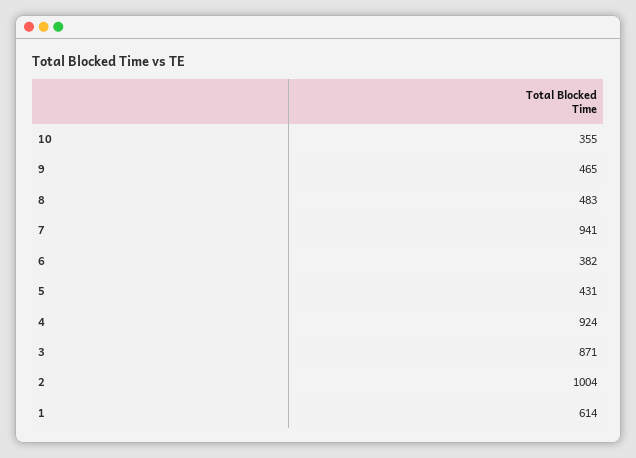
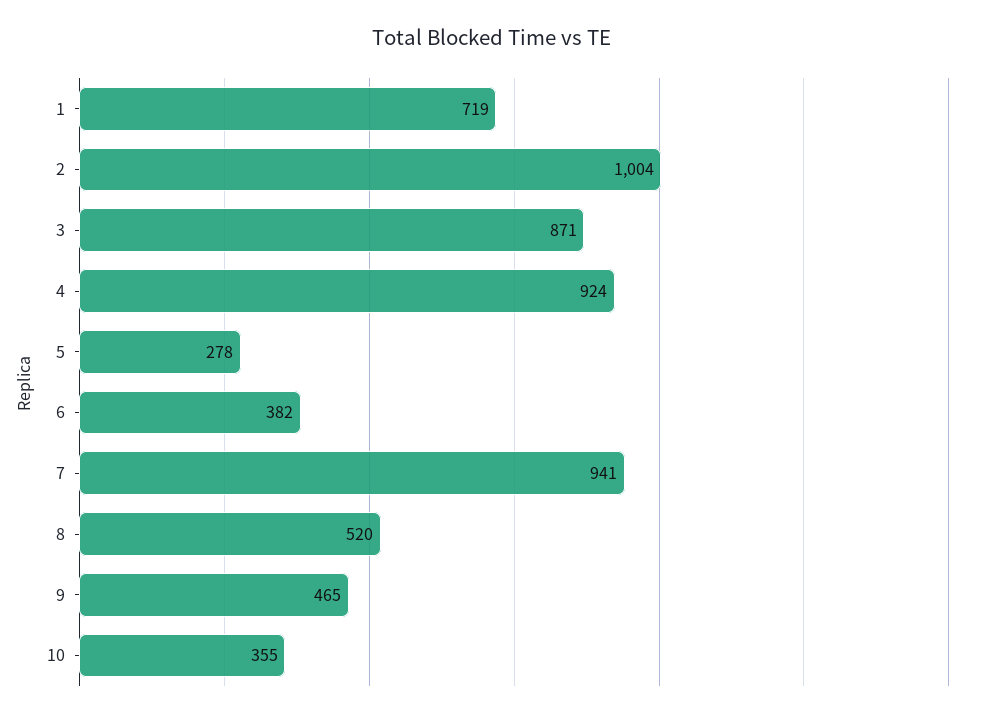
8: 483 -> 520
5: 431 -> 278
1: 614 -> 719

